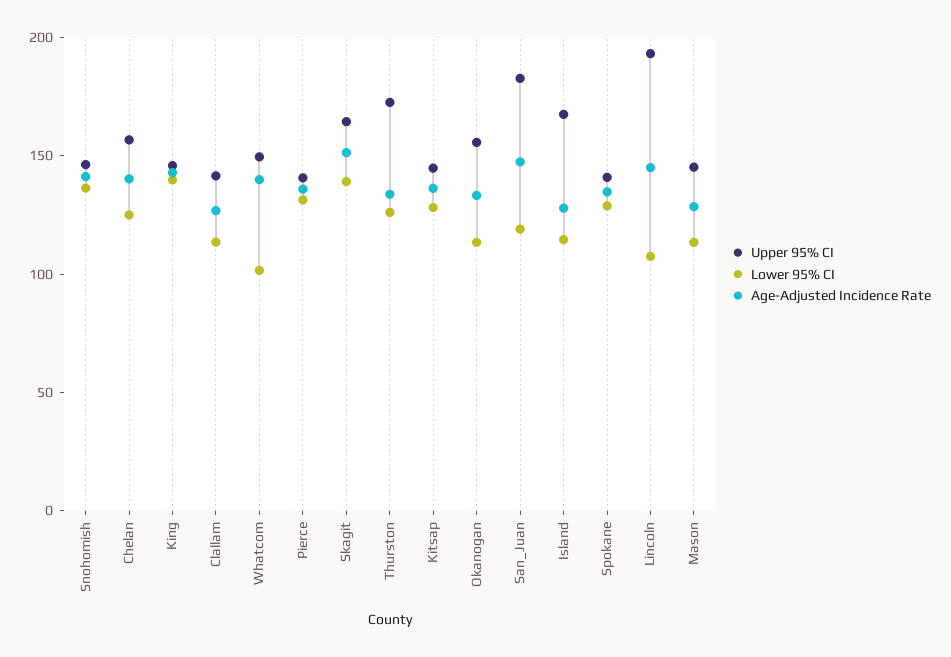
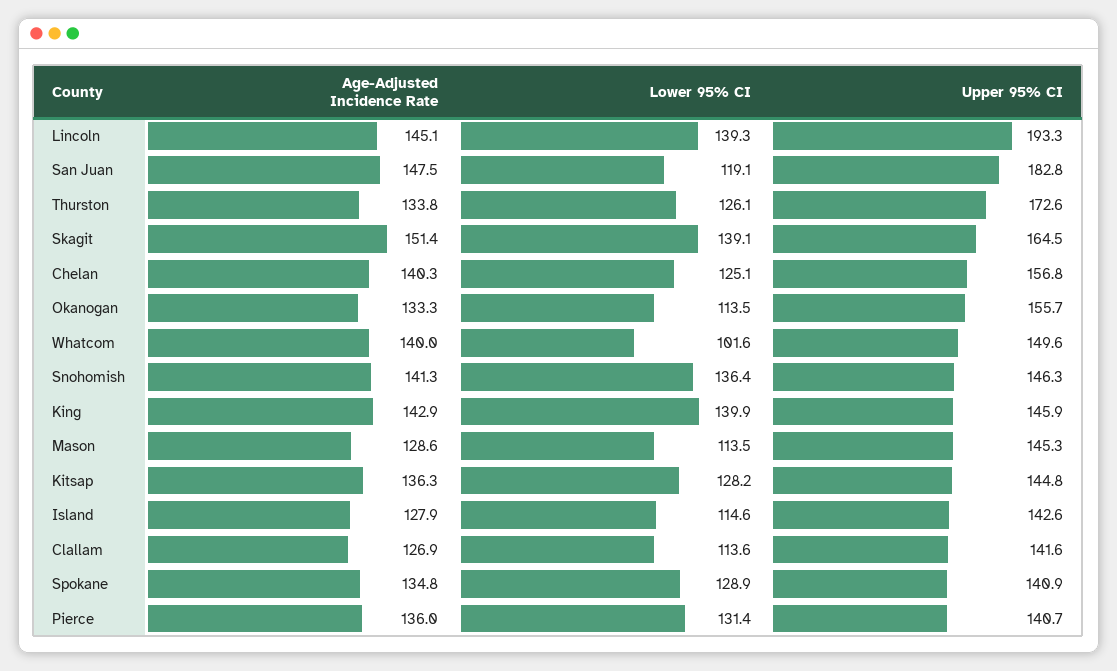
Upper 95% CI, Island: 170 -> 142.6
Lower 95% CI, Lincoln: 110 -> 139.3

